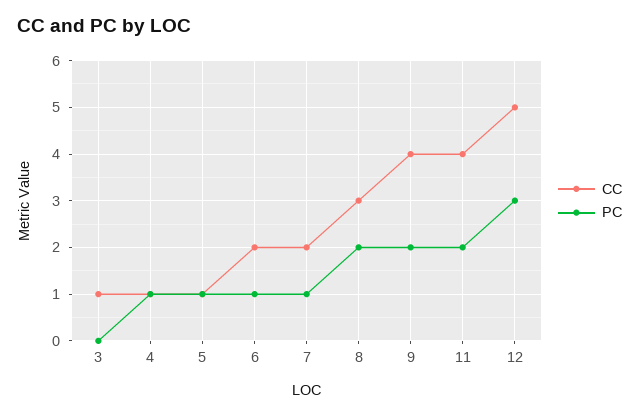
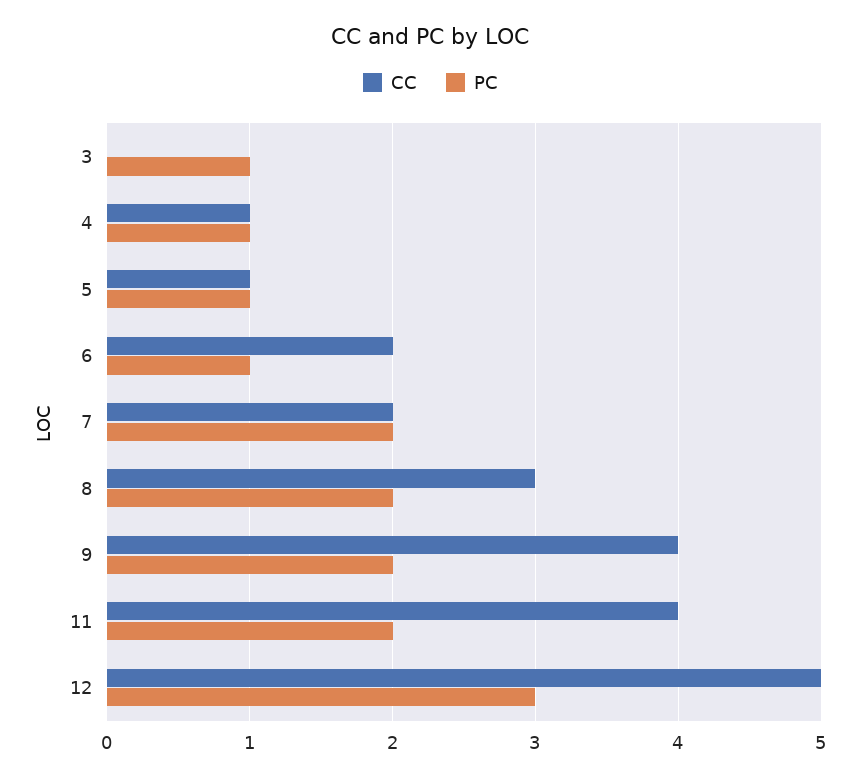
CC, 3: 1 -> 0
PC, 3: 0 -> 1
PC, 7: 1 -> 2

